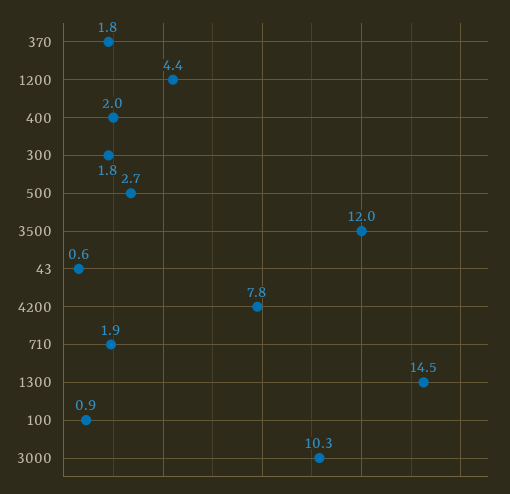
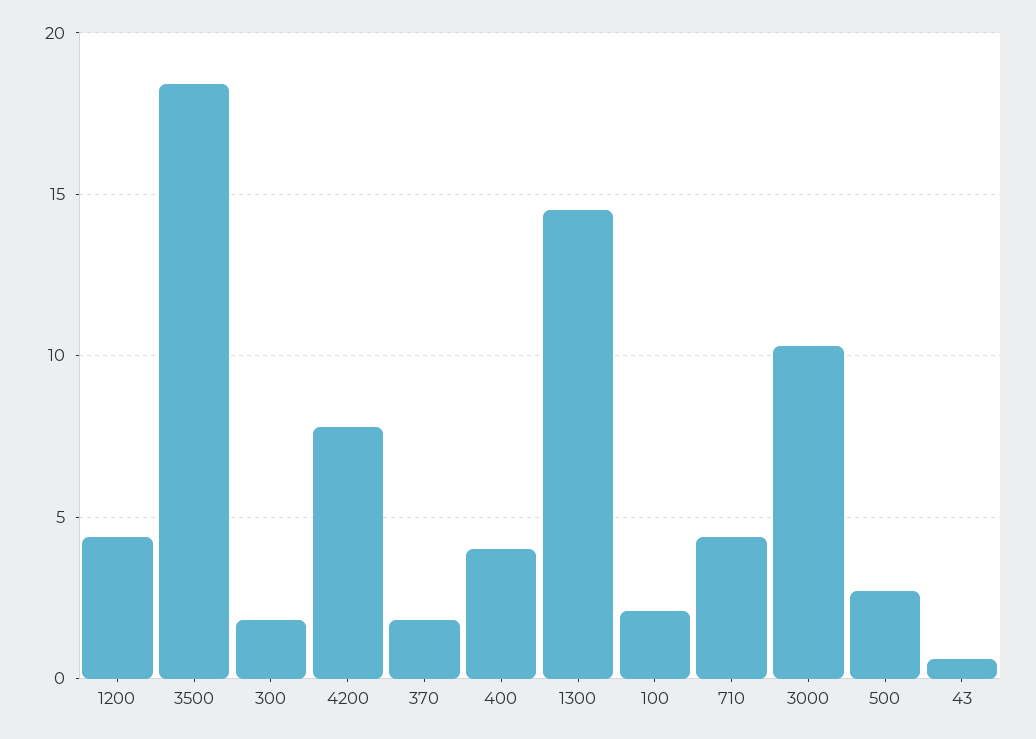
400: 2 -> 4
3500: 12 -> 18.5
710: 1.9 -> 4.5
100: 0.9 -> 2

